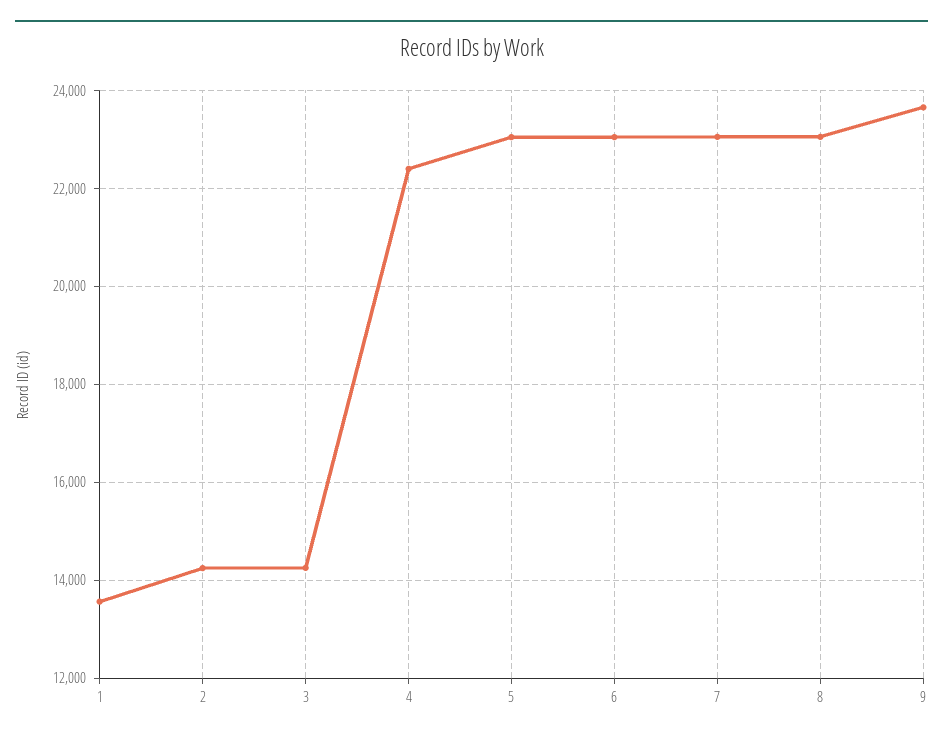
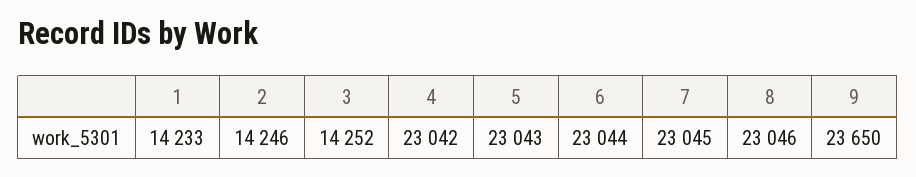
1: 13600 -> 14233
4: 22400 -> 23042

